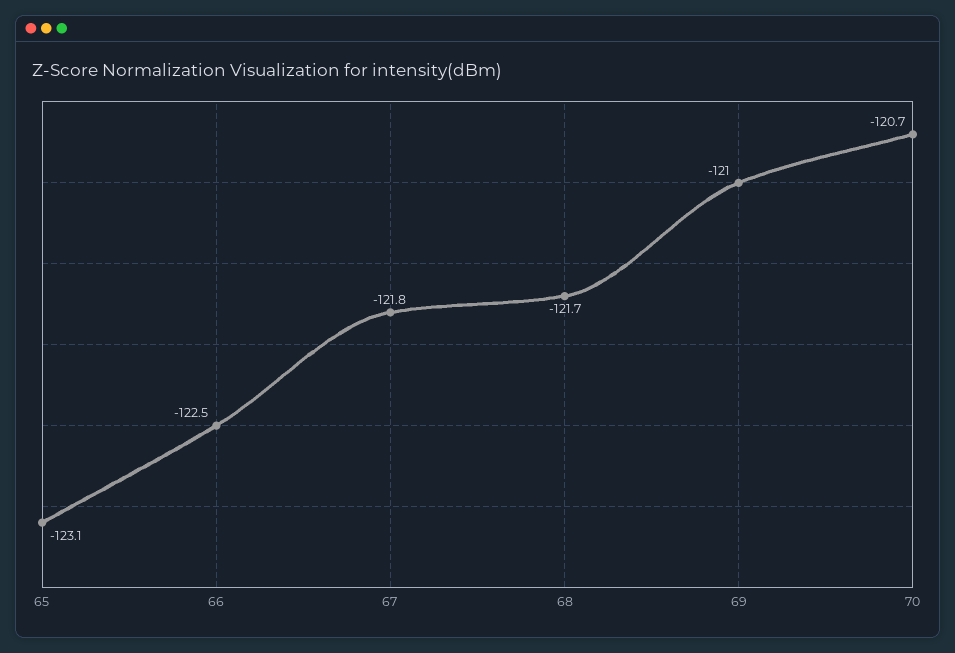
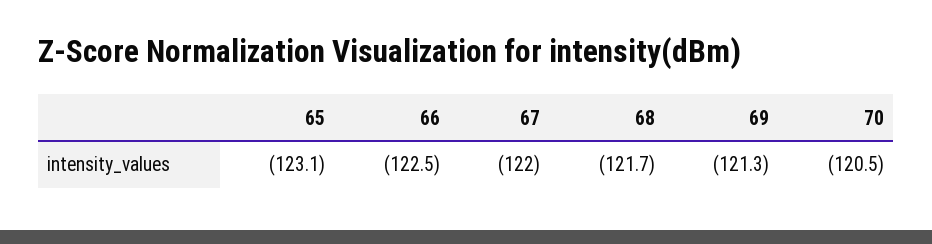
67: -121.8 -> -122
69: -121 -> -121.3
70: -120.7 -> -120.5

